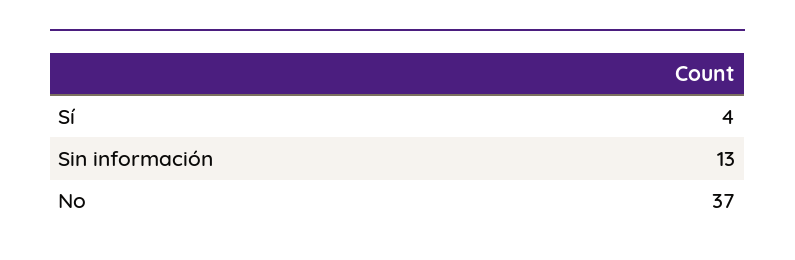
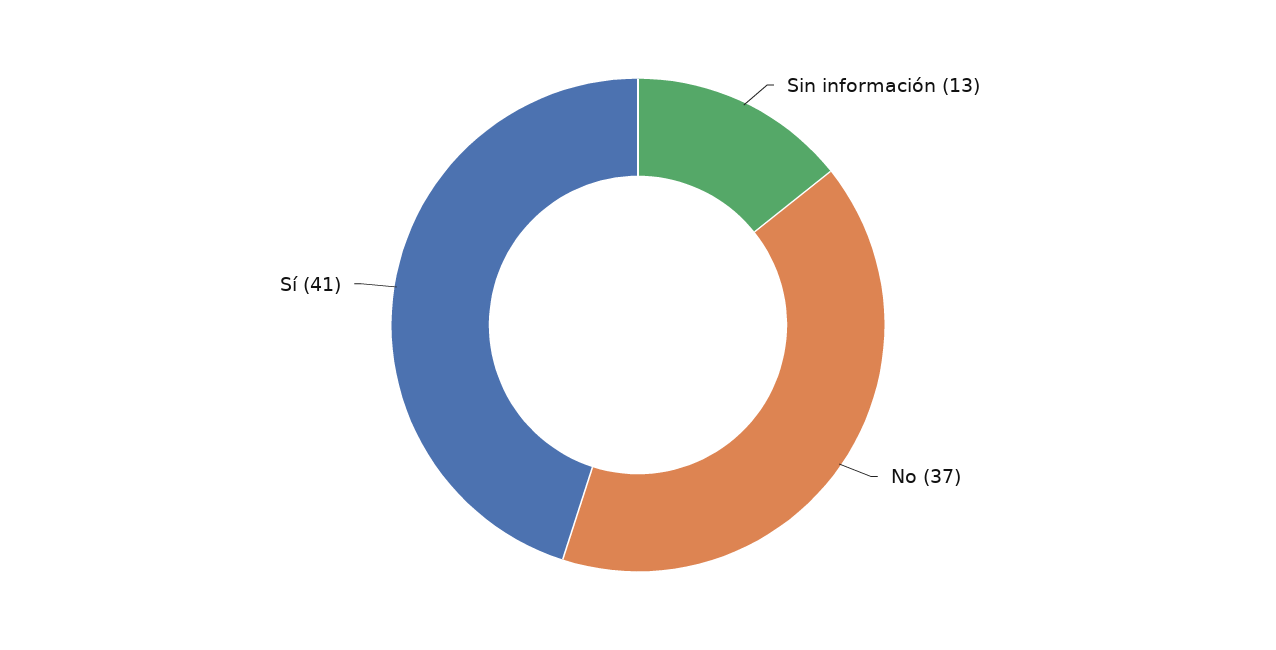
Sí: 4 -> 41

